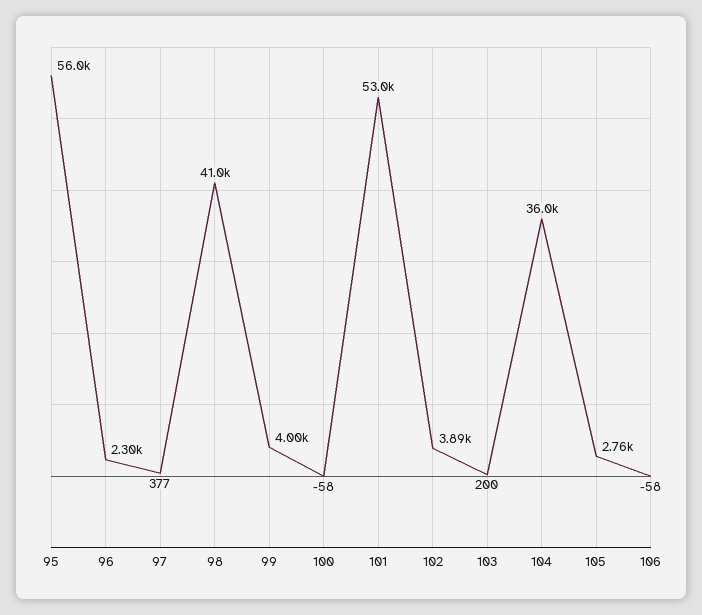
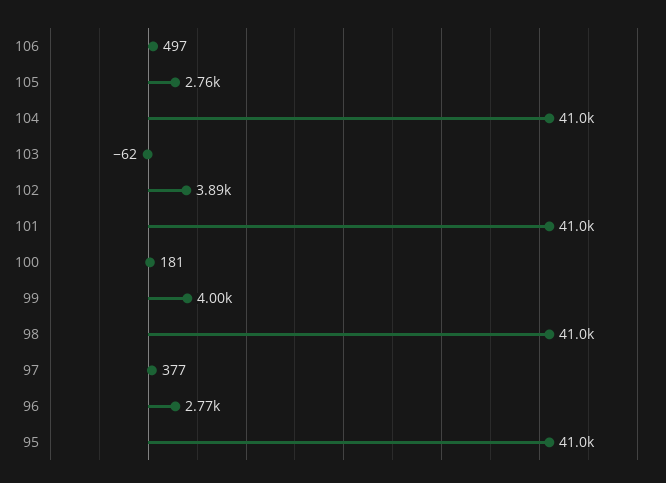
95: 56000 -> 41000
96: 2300 -> 2770
100: -58 -> 181
101: 53000 -> 41000
103: 200 -> -62
104: 36000 -> 41000
106: -58 -> 497

